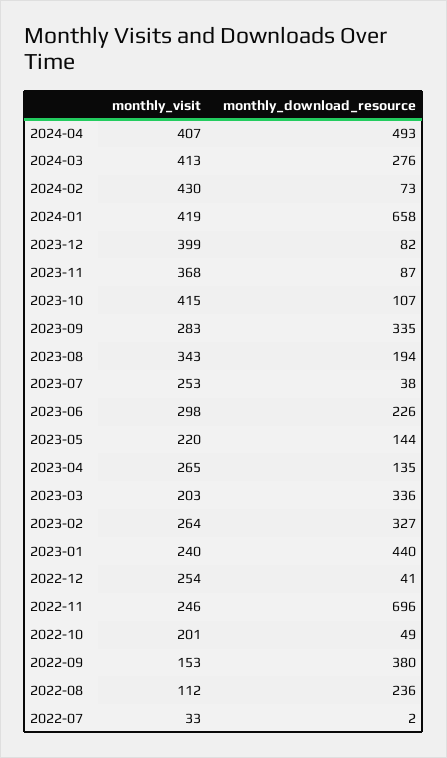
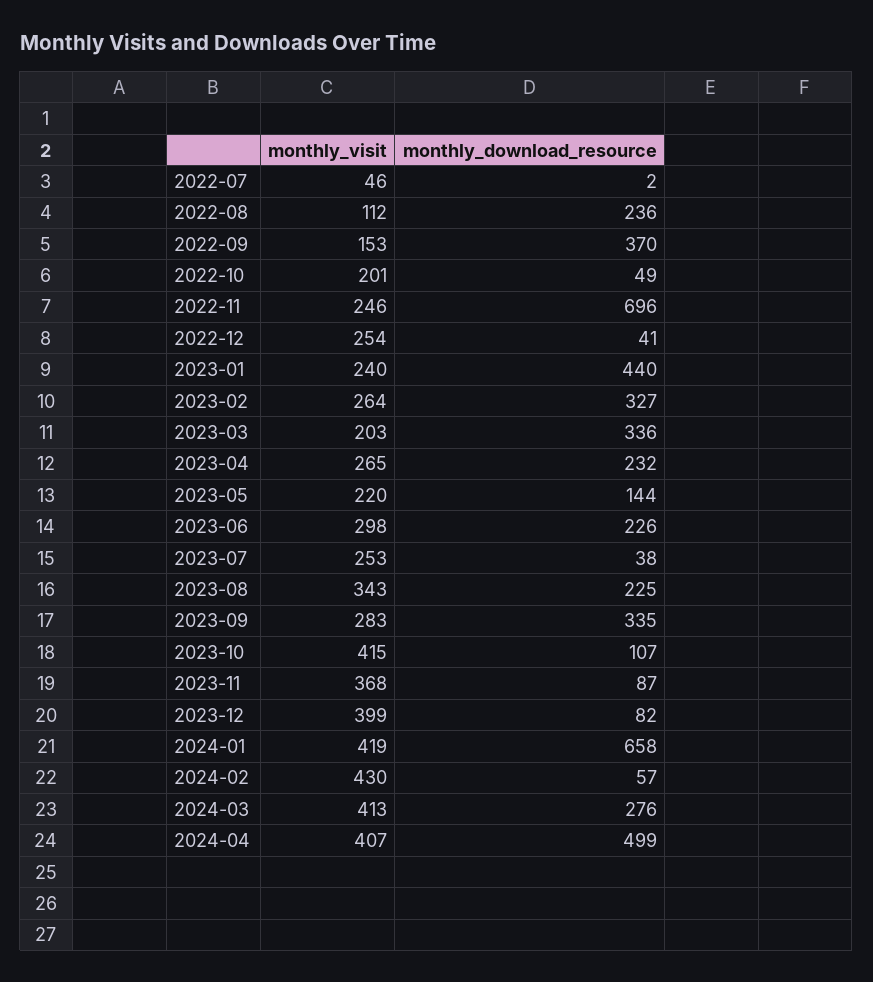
monthly_download_resource, 2024-04: 493 -> 499
monthly_download_resource, 2024-02: 73 -> 57
monthly_download_resource, 2023-08: 194 -> 225
monthly_download_resource, 2023-04: 135 -> 232
monthly_download_resource, 2022-09: 380 -> 370
monthly_visit, 2022-07: 33 -> 46

